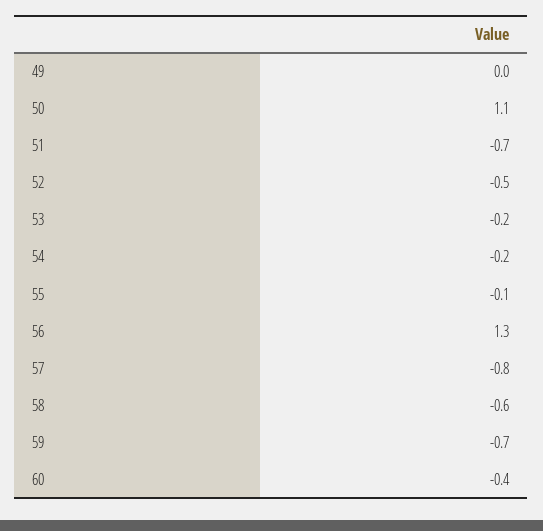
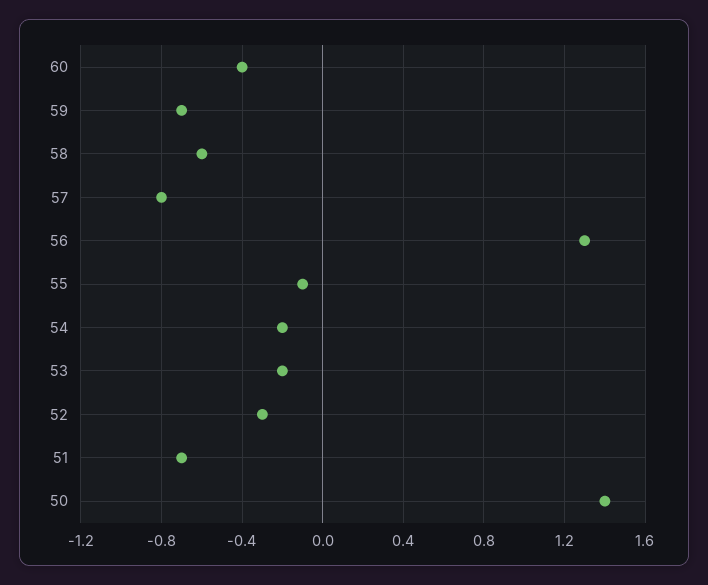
49: 0 -> none
50: 1.1 -> 1.4
52: -0.5 -> -0.3

